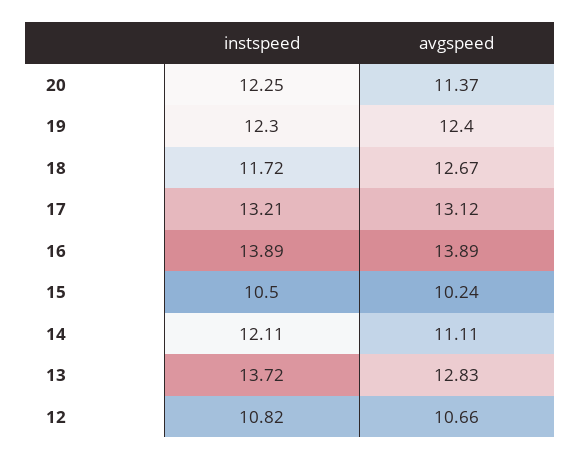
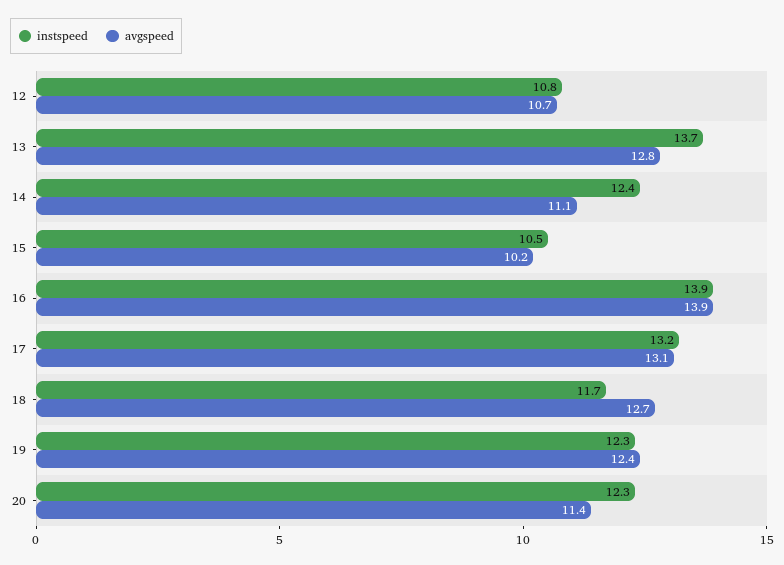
instspeed, 14: 12.11 -> 12.4

